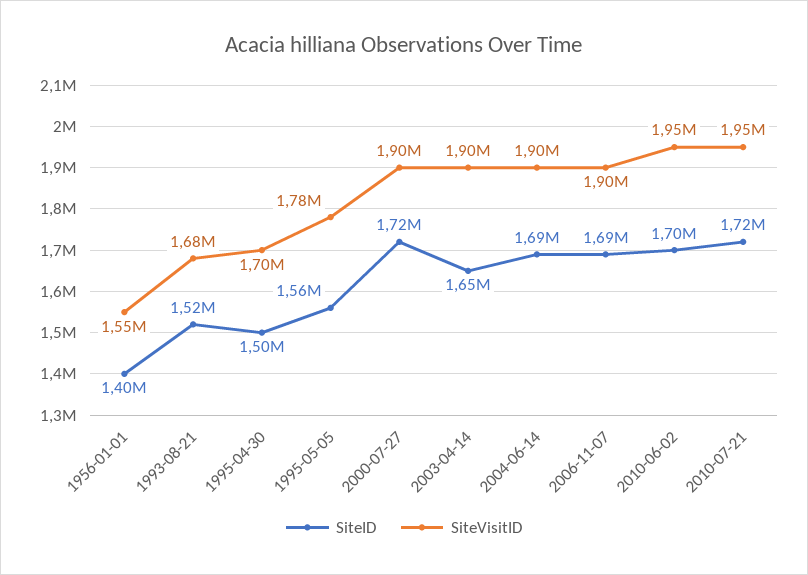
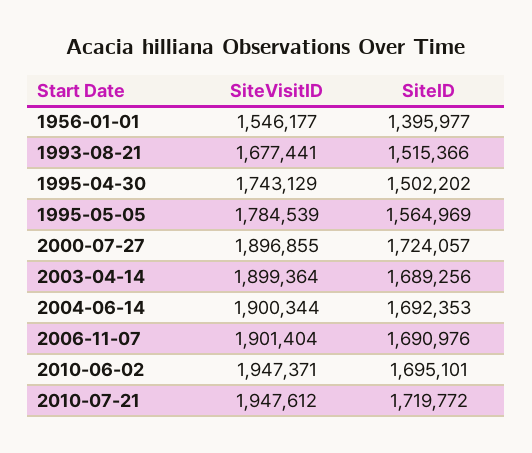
SiteVisitID, 1995-04-30: 1700000 -> 1743129
SiteID, 2003-04-14: 1650000 -> 1689256

